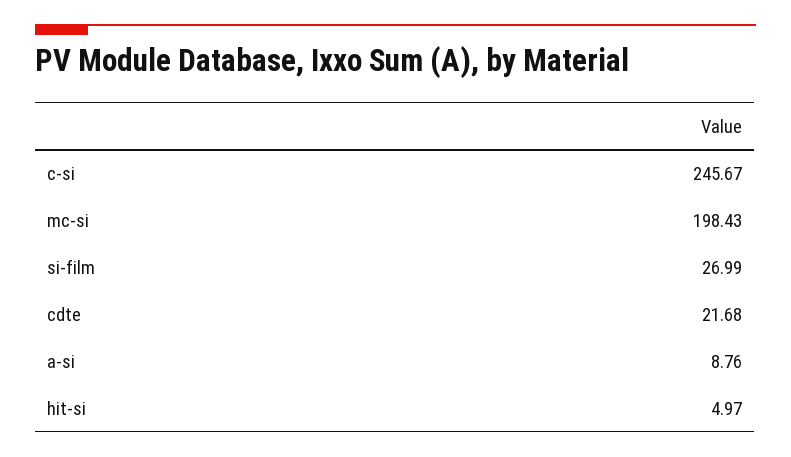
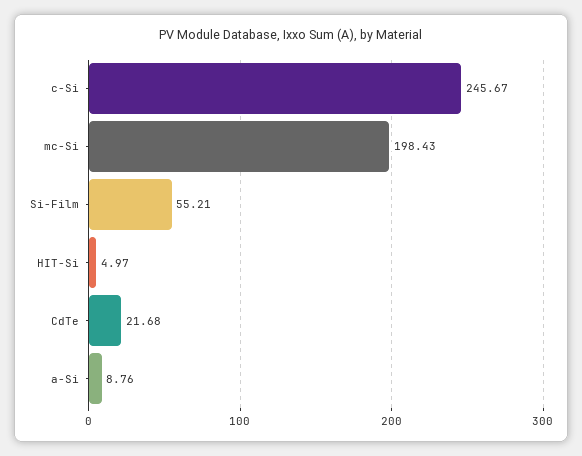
si-film: 26.99 -> 55.21

